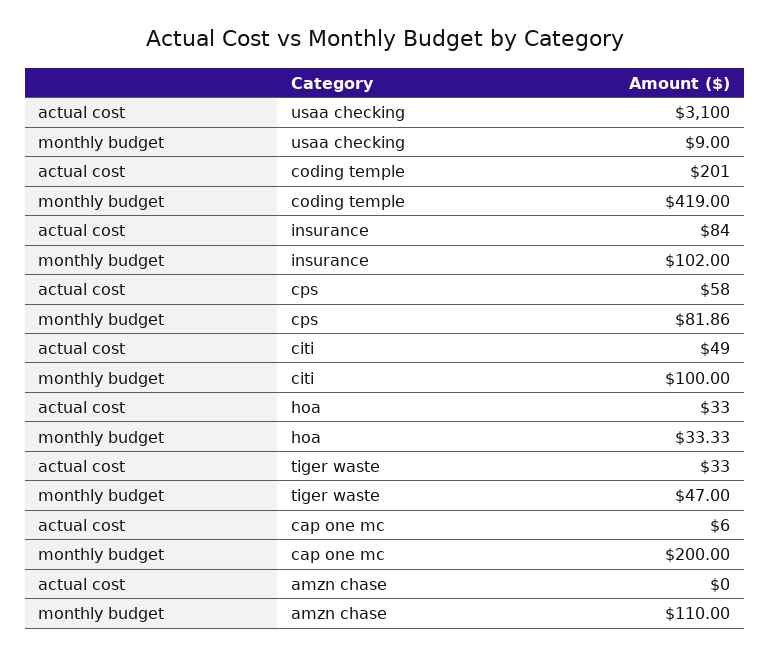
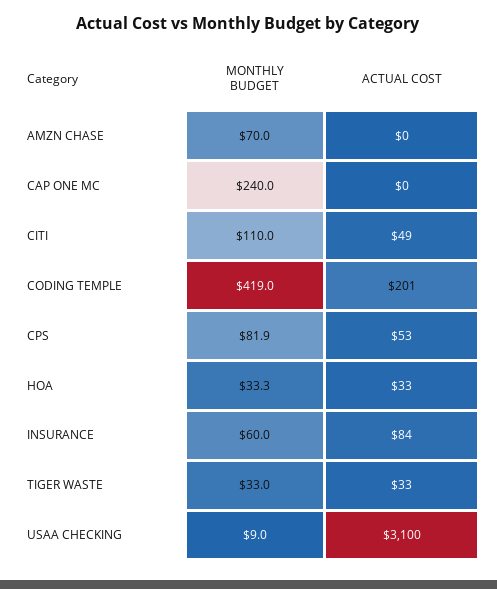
monthly budget, insurance: 102 -> 60
actual cost, cps: 58 -> 53
monthly budget, citi: 100 -> 110
monthly budget, tiger waste: 47 -> 33
actual cost, cap one mc: 6 -> 0
monthly budget, cap one mc: 200 -> 240
monthly budget, amzn chase: 110 -> 70

